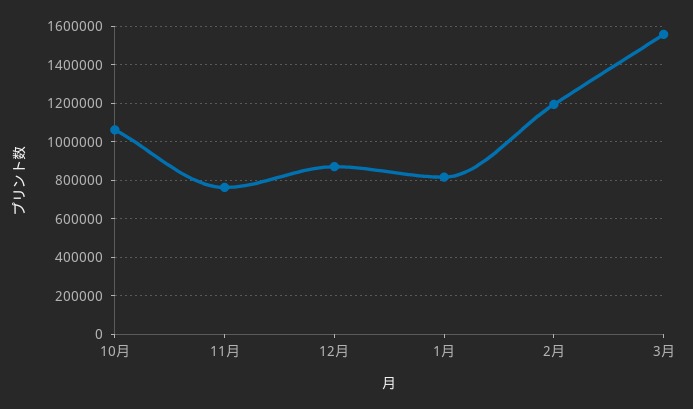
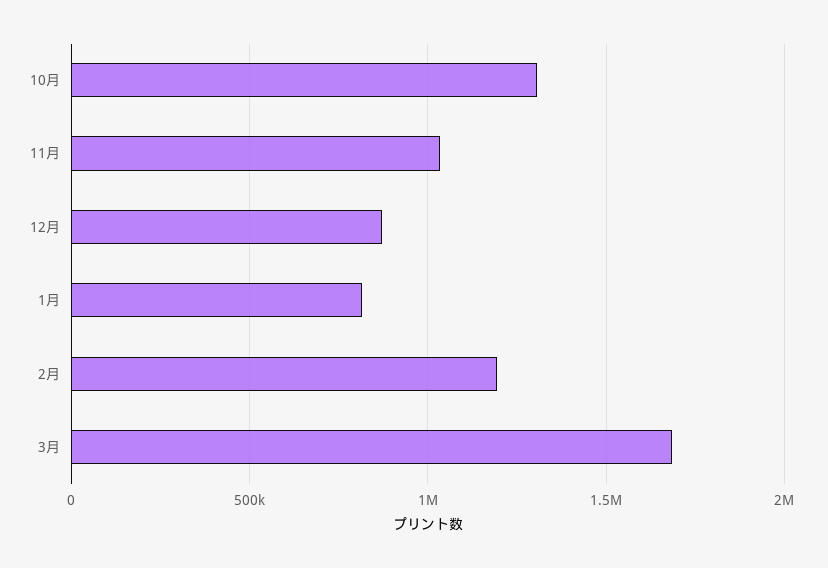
10月: 1050000 -> 1300000
11月: 750000 -> 1050000
3月: 1550000 -> 1700000

